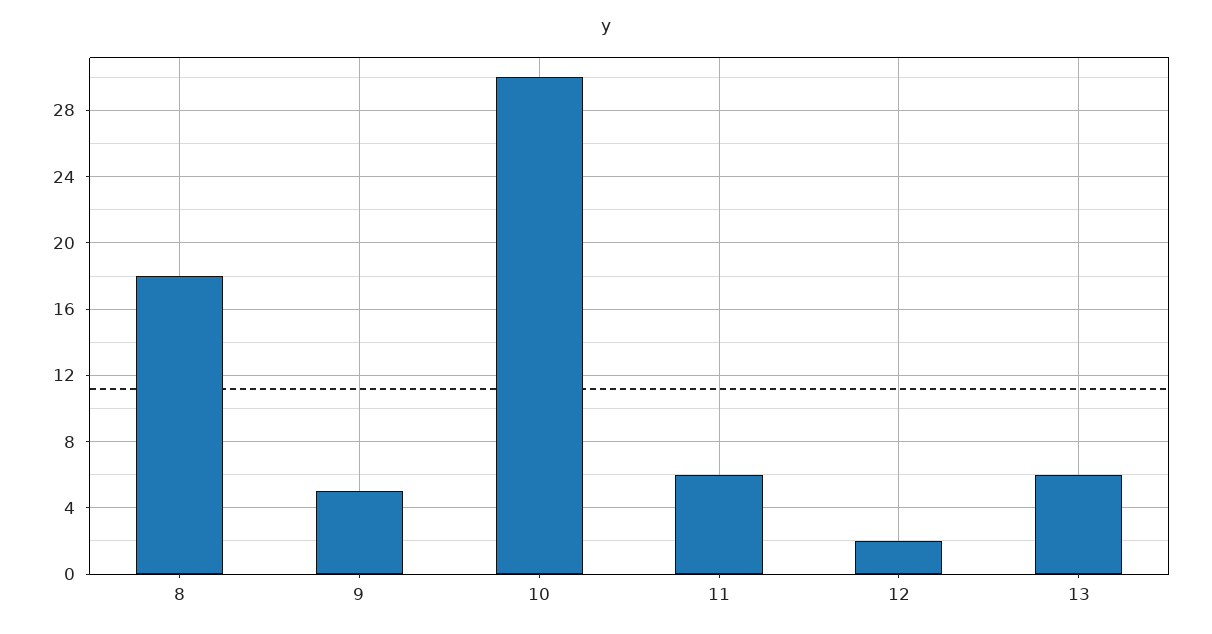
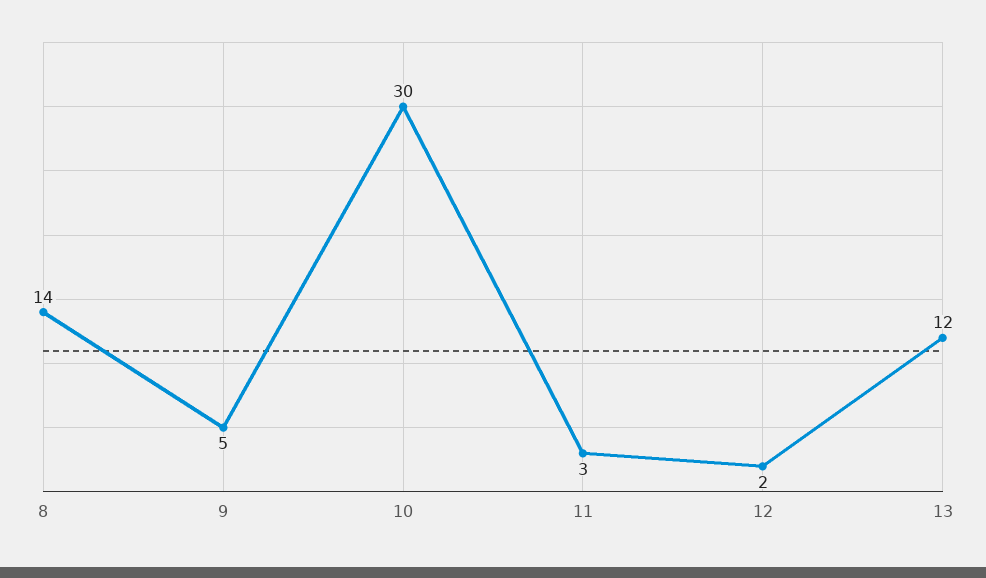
8: 18 -> 14
11: 6 -> 3
13: 6 -> 12

